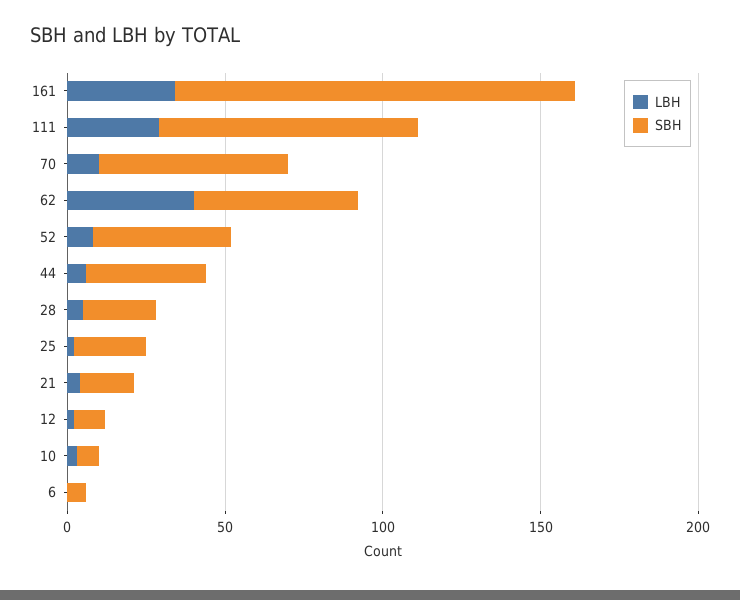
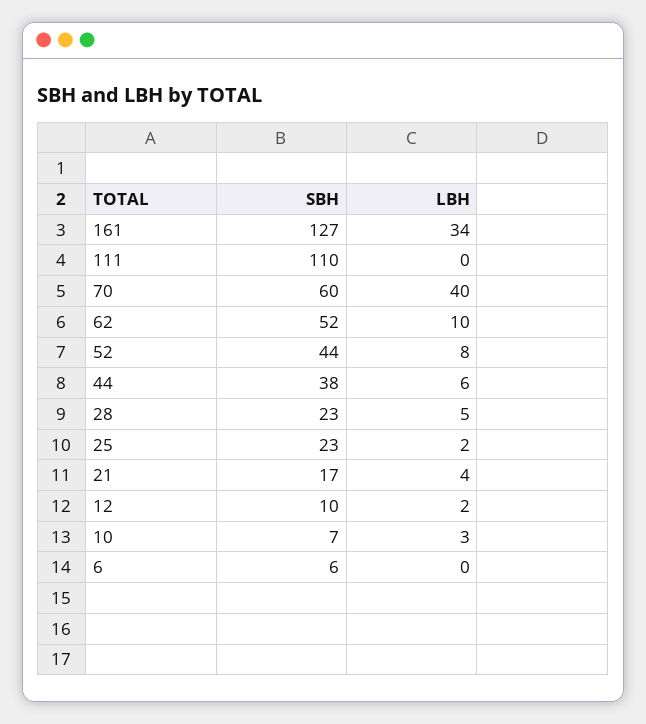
LBH, 111: 30 -> 0
SBH, 111: 80 -> 110
LBH, 70: 10 -> 40
LBH, 62: 40 -> 10

